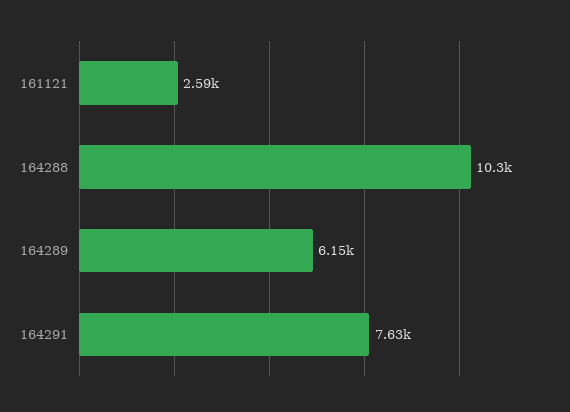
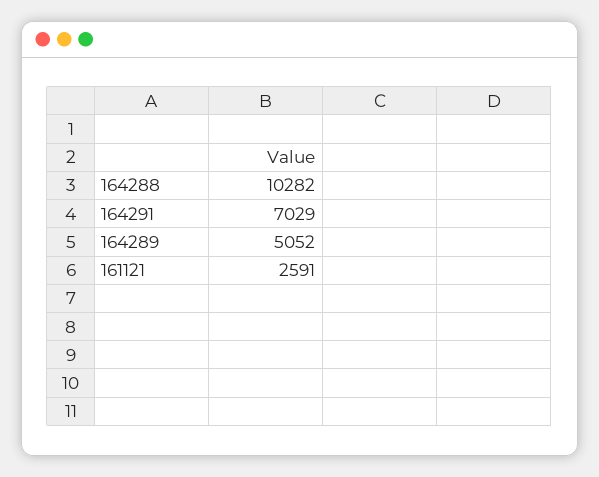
164289: 6150 -> 5052
164291: 7630 -> 7029

